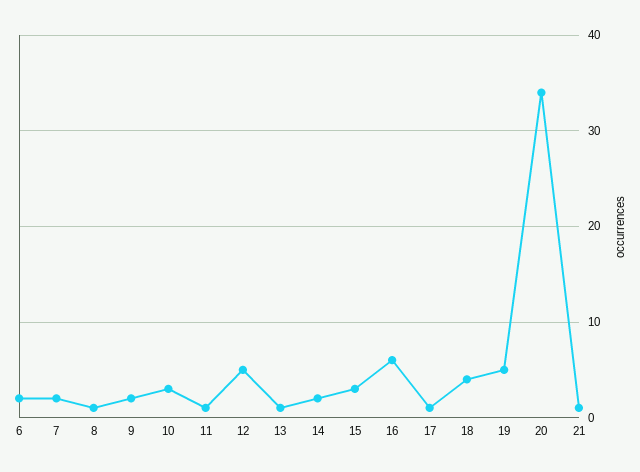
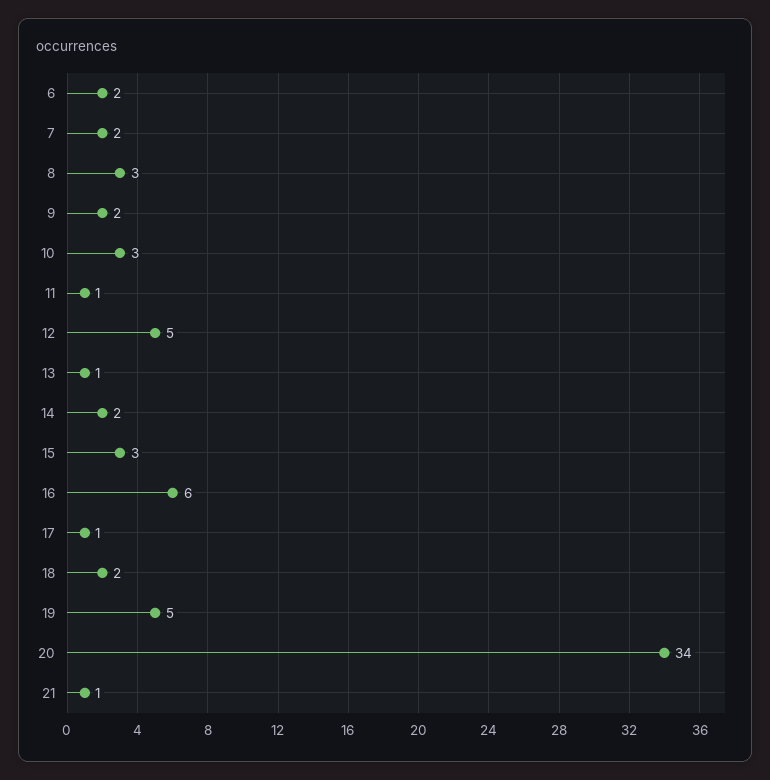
8: 1 -> 3
18: 4 -> 2

